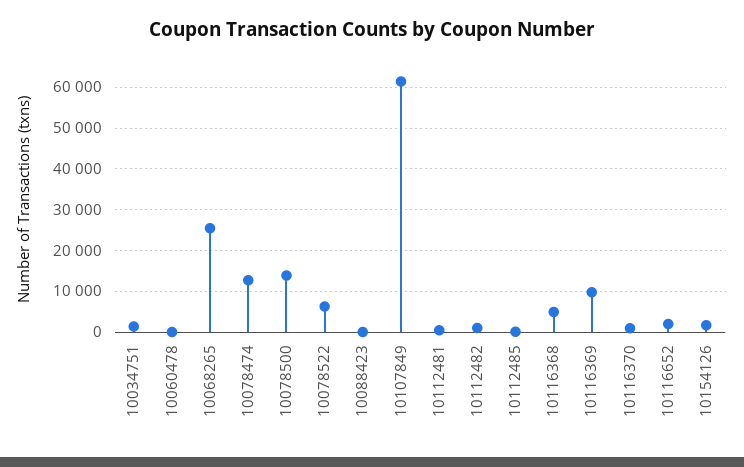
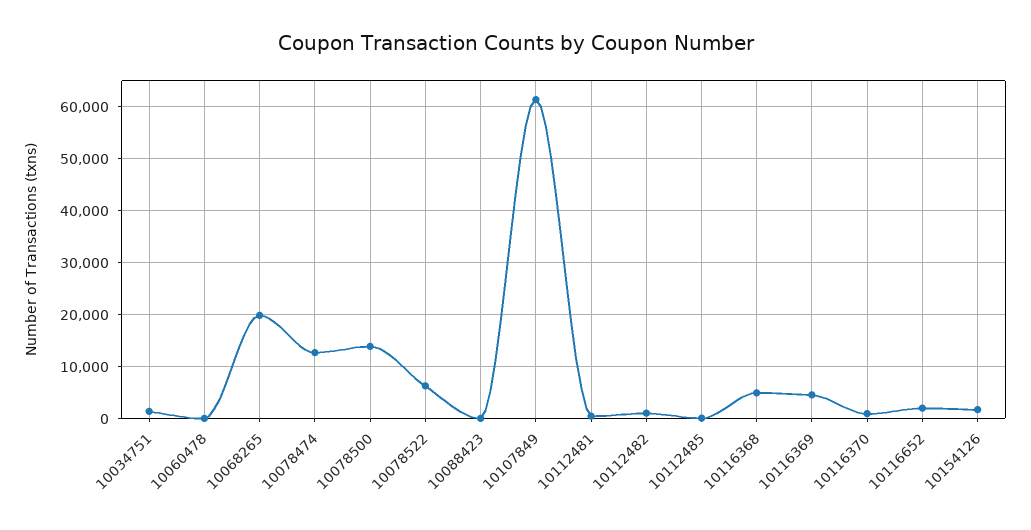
10068265: 26000 -> 20000
10116369: 10000 -> 4000

